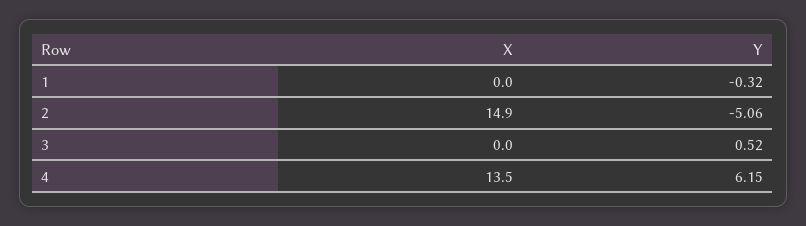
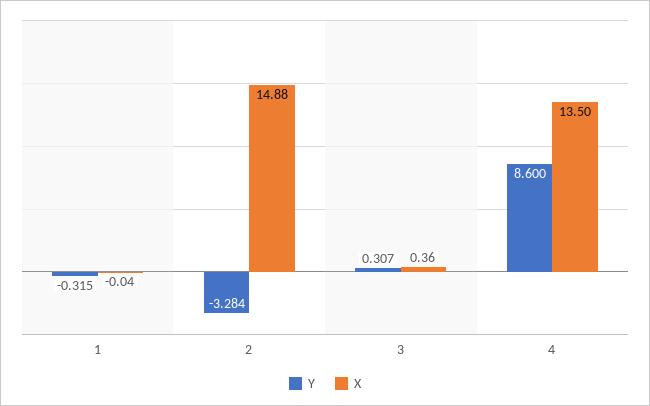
Y, 2: -5.06 -> -3.284
X, 3: 0 -> 0.36
Y, 3: 0.52 -> 0.307
Y, 4: 6.15 -> 8.6

